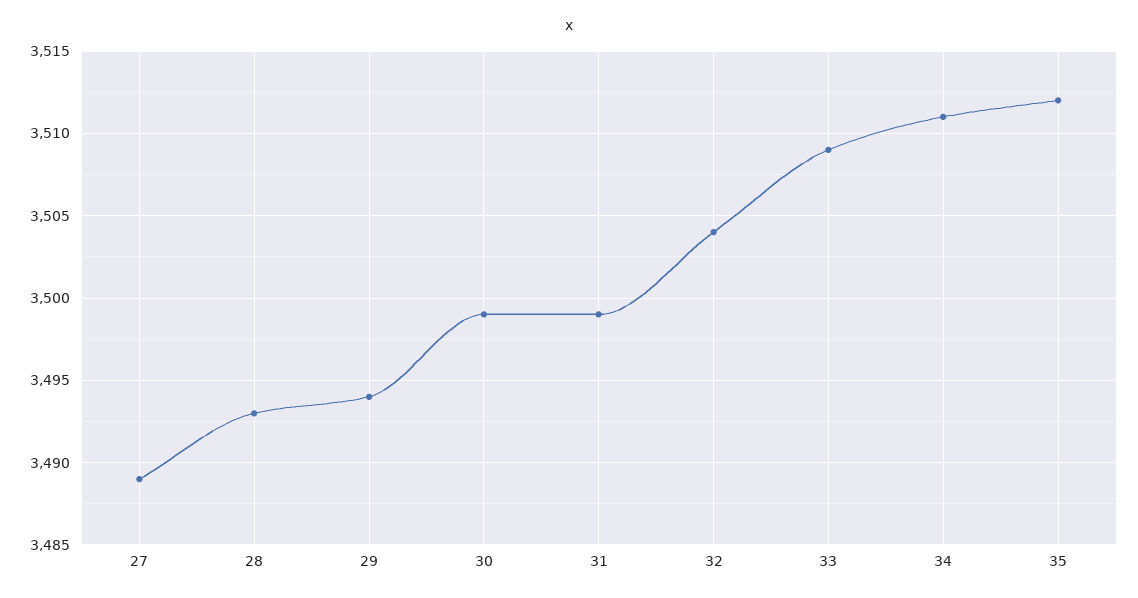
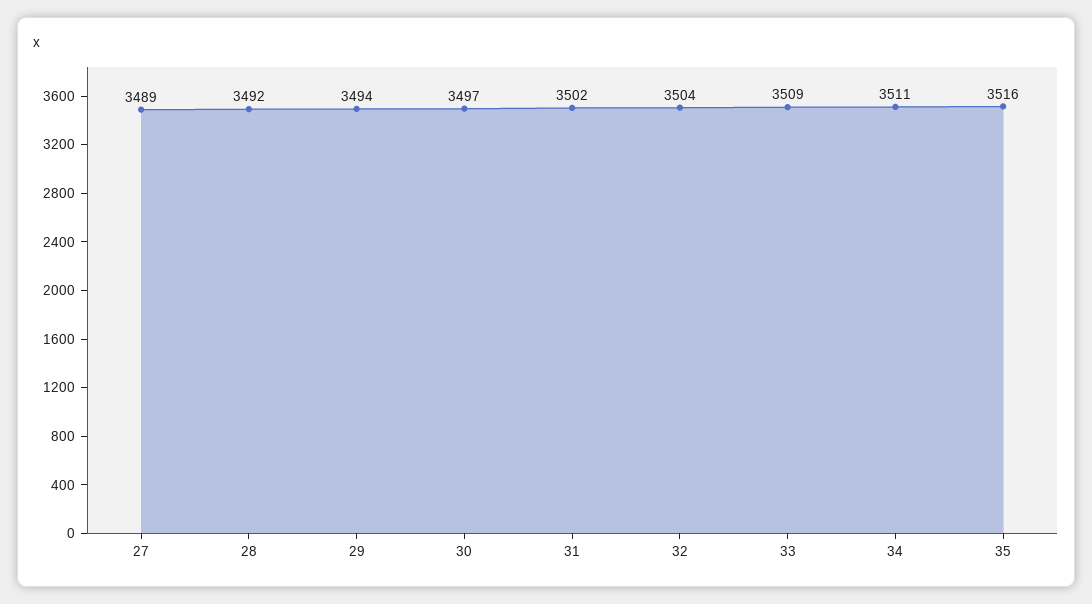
28: 3493 -> 3492
30: 3499 -> 3497
31: 3499 -> 3502
35: 3512 -> 3516

